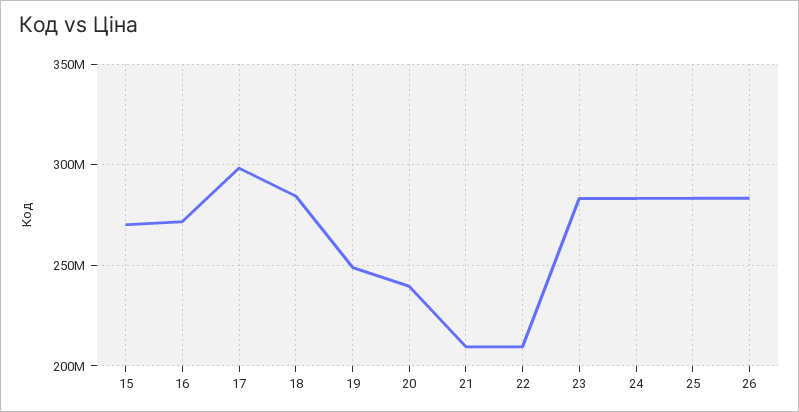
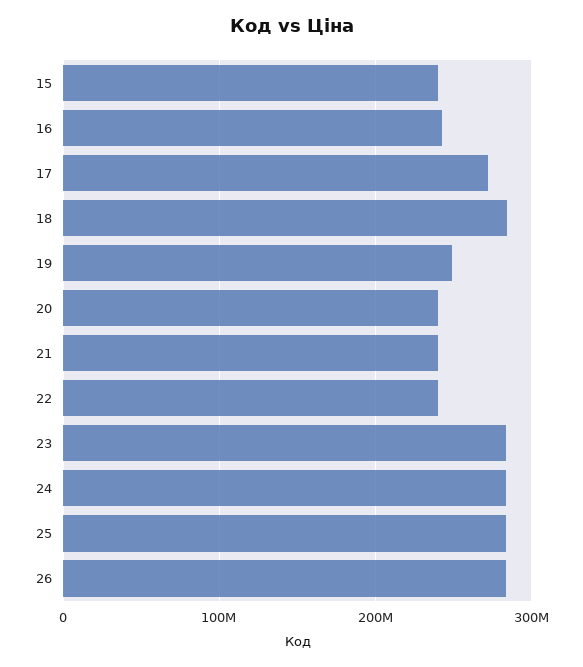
15: 270000000 -> 240000000
16: 270000000 -> 240000000
17: 300000000 -> 270000000
21: 210000000 -> 240000000
22: 210000000 -> 240000000

